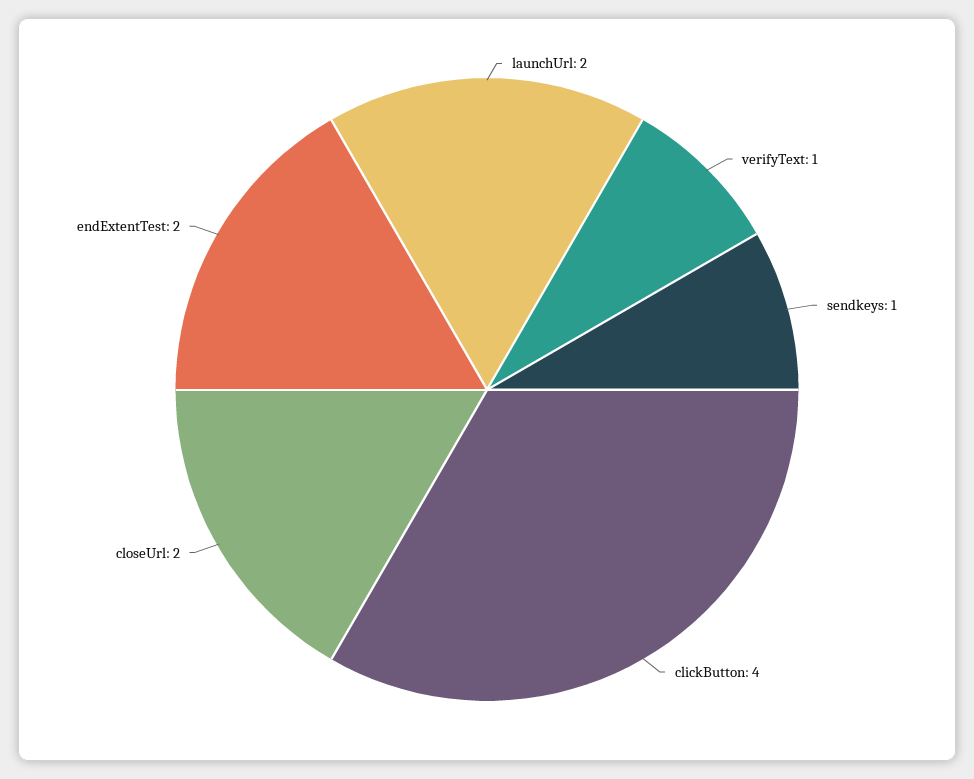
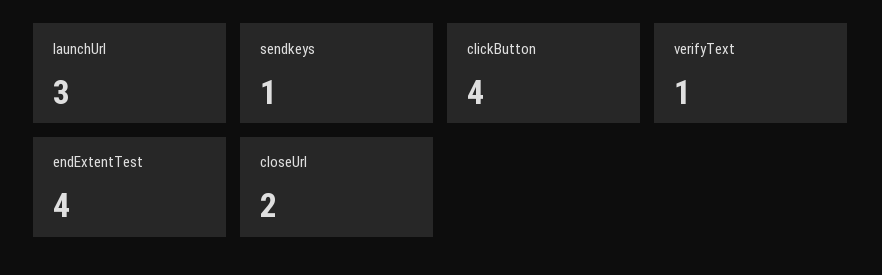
launchUrl: 2 -> 3
endExtentTest: 2 -> 4

